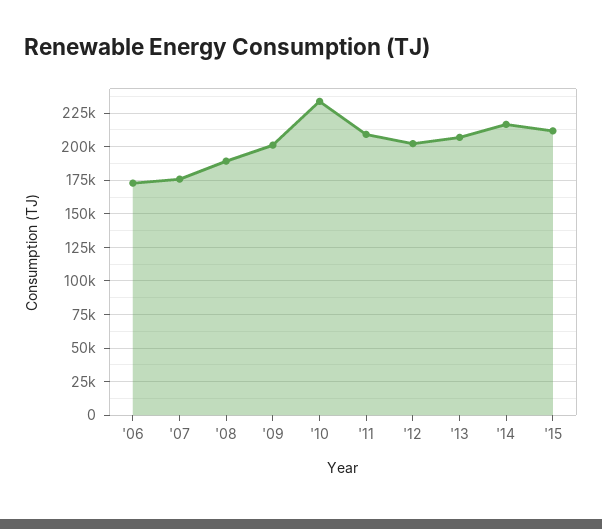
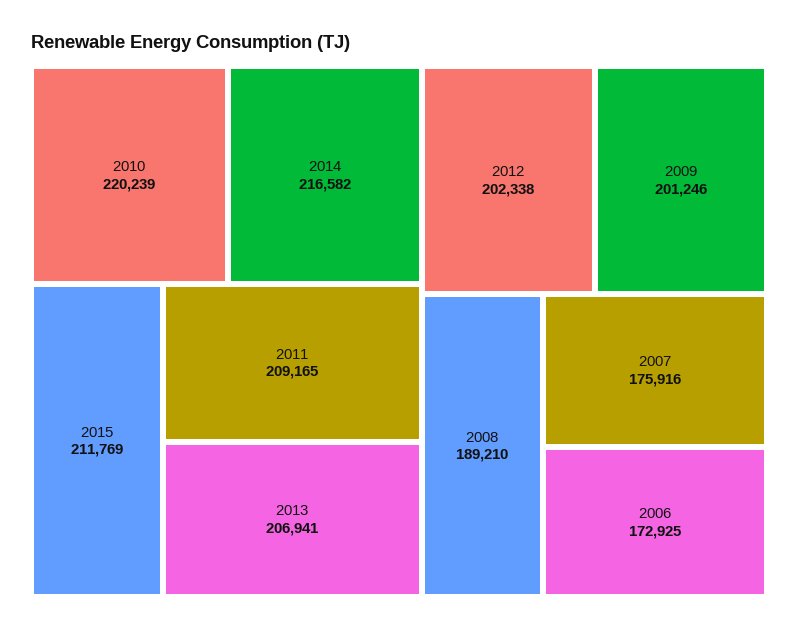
'10: 235000 -> 220239

